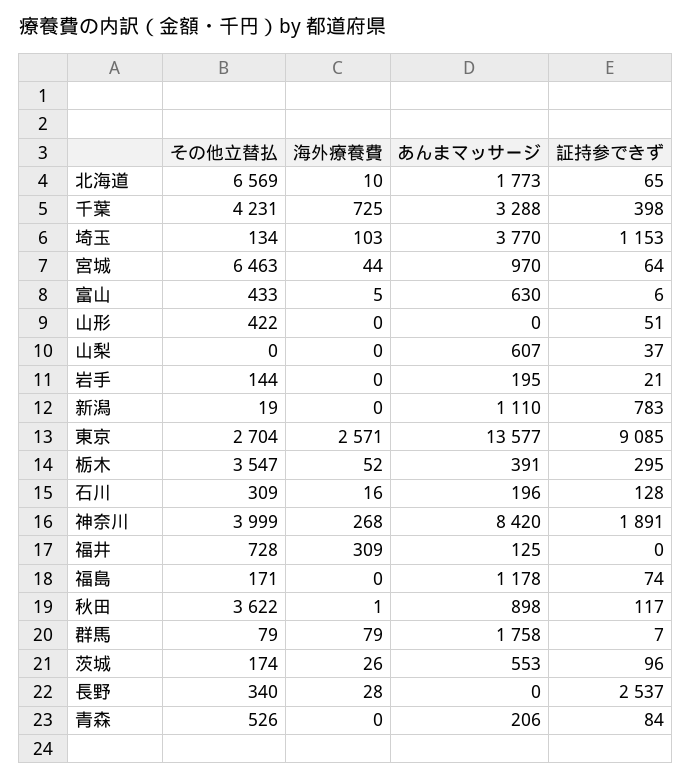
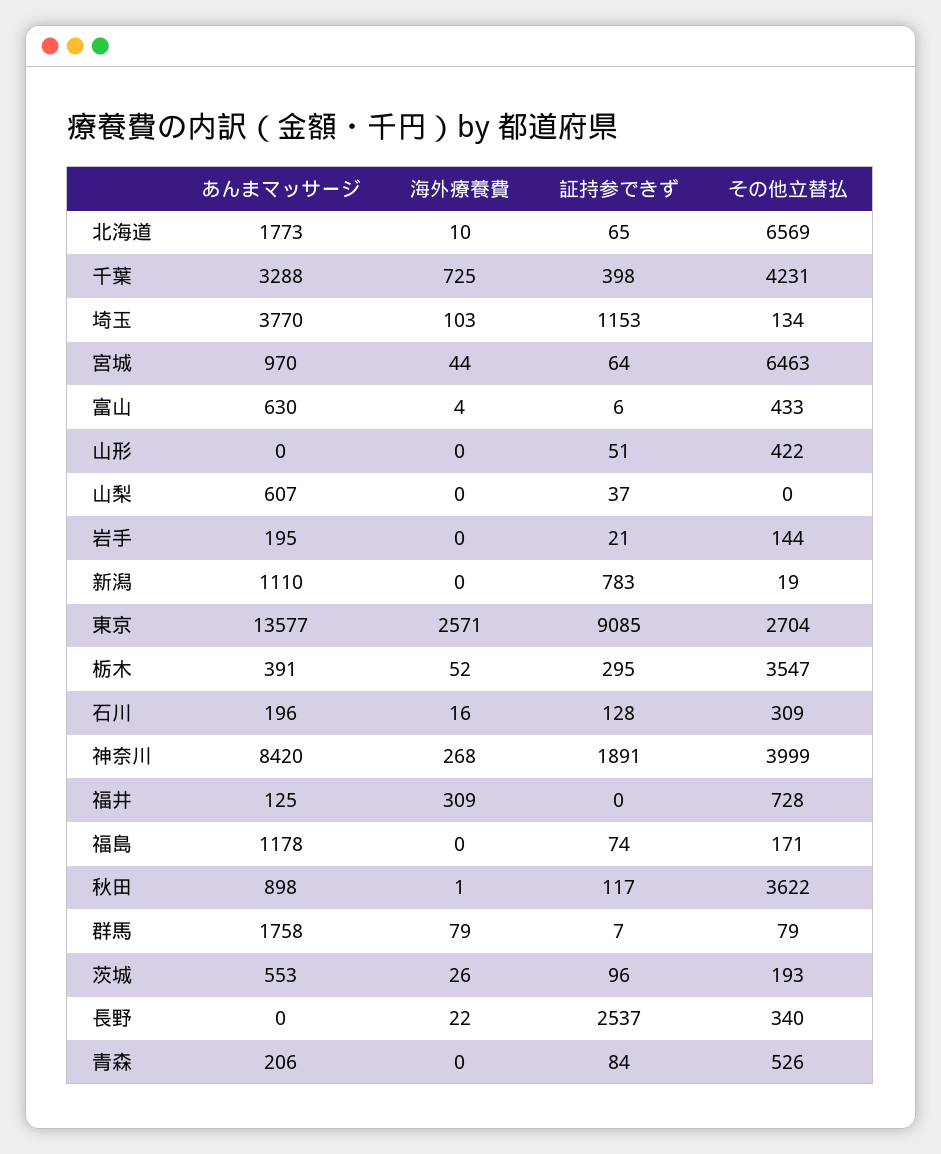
海外療養費, 富山: 5 -> 4
その他立替払, 茨城: 174 -> 193
海外療養費, 長野: 28 -> 22

